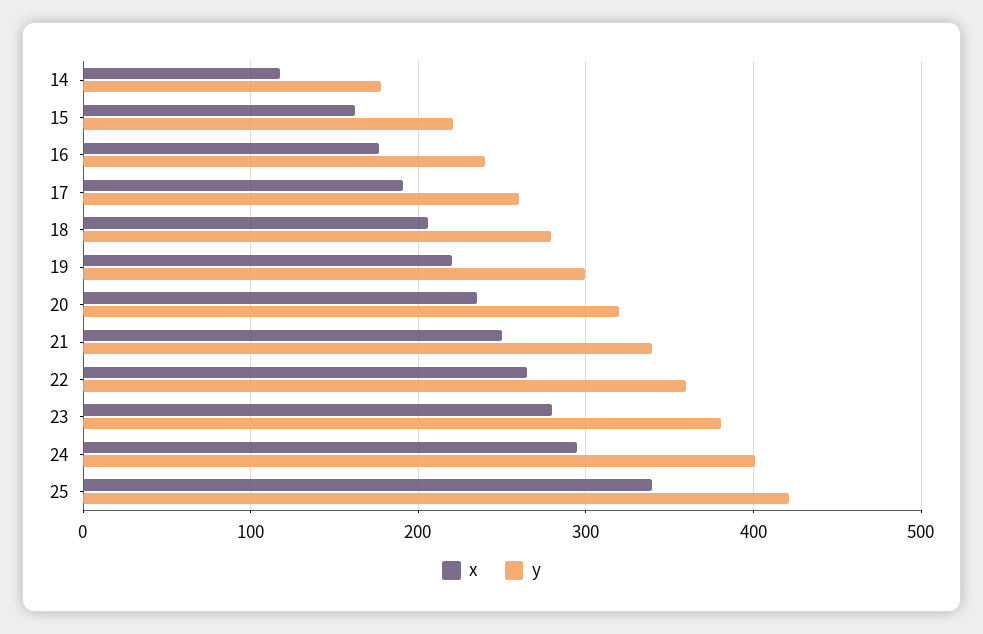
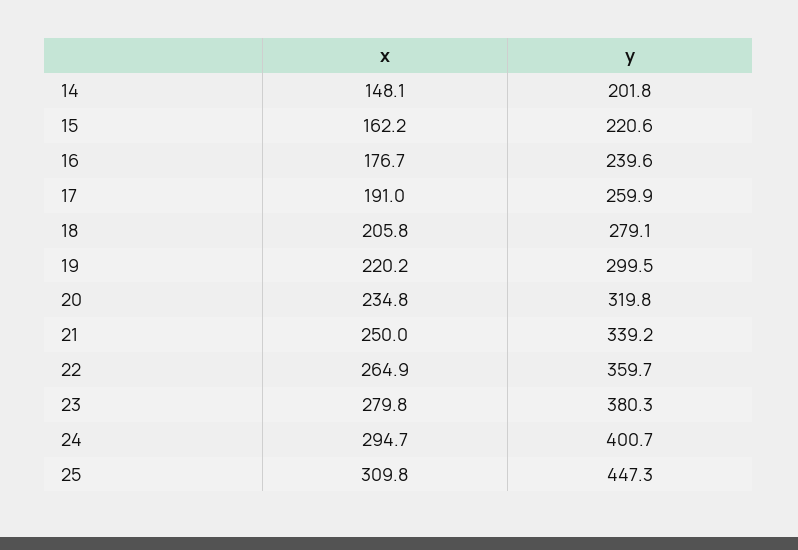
x, 14: 120 -> 148.1
y, 14: 180 -> 201.8
x, 25: 340 -> 309.8
y, 25: 420 -> 447.3

